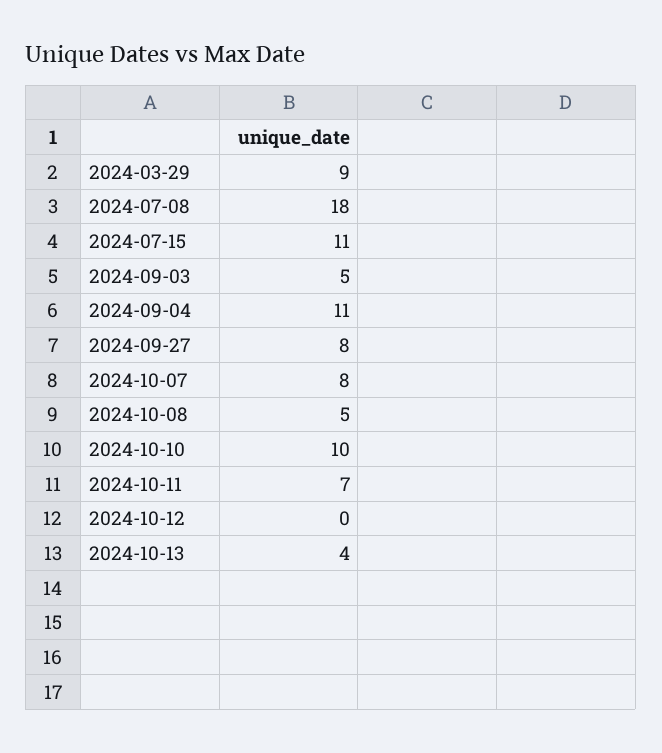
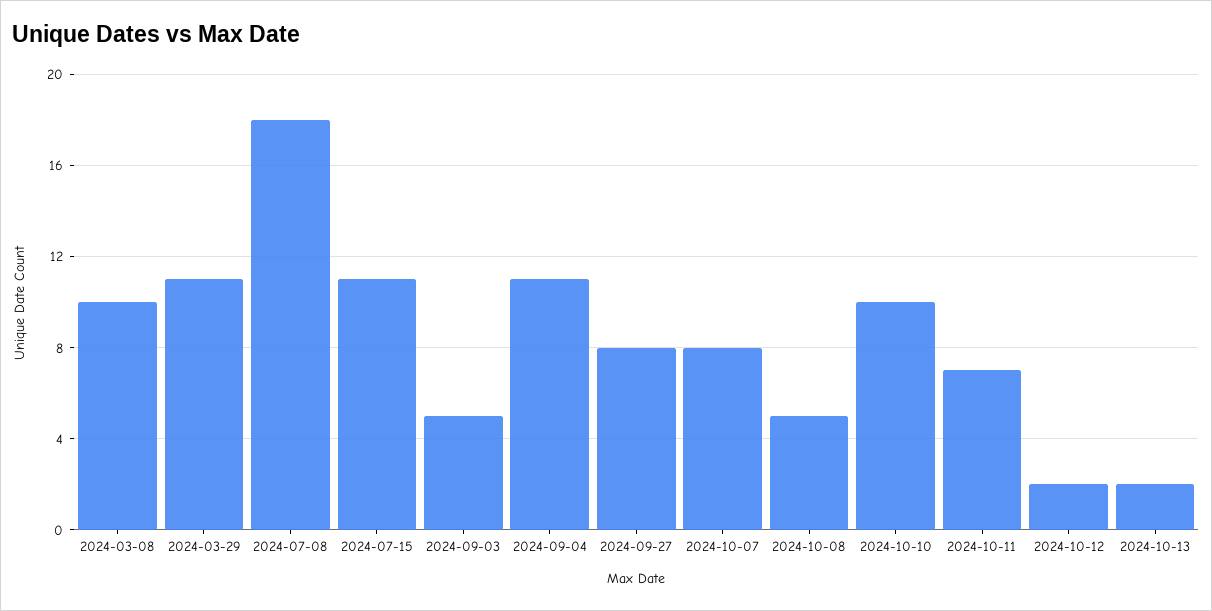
2024-03-29: 9 -> 11
2024-10-12: 0 -> 2
2024-10-13: 4 -> 2
2024-03-08: none -> 10

